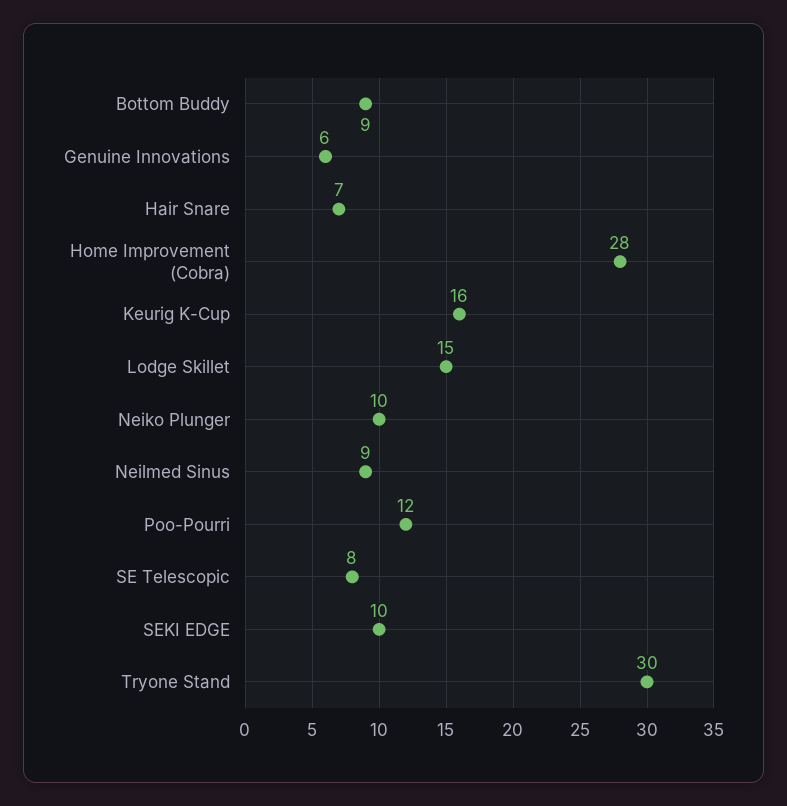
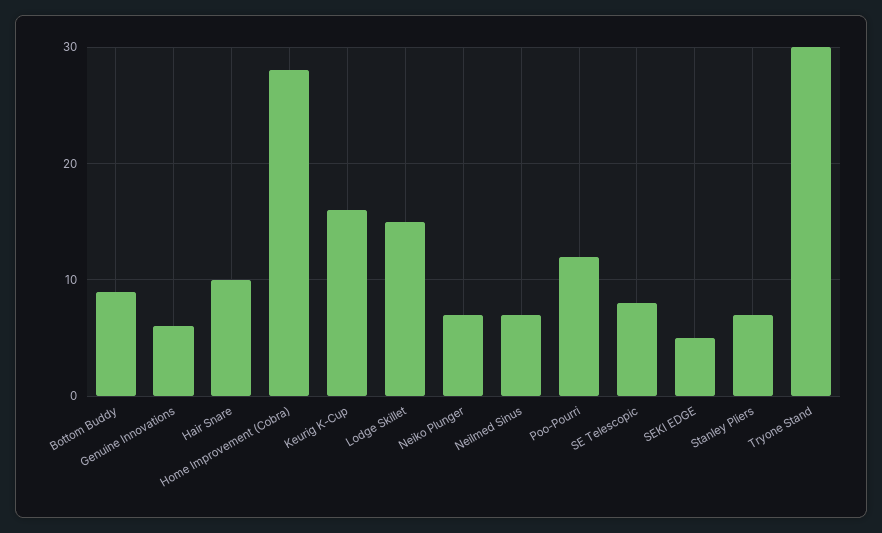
Hair Snare: 7 -> 10
Neiko Plunger: 10 -> 7
Neilmed Sinus: 9 -> 7
SEKI EDGE: 10 -> 5
Stanley Pliers: none -> 7

